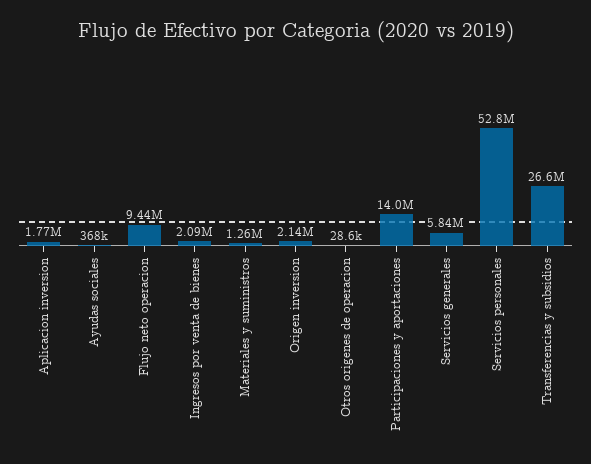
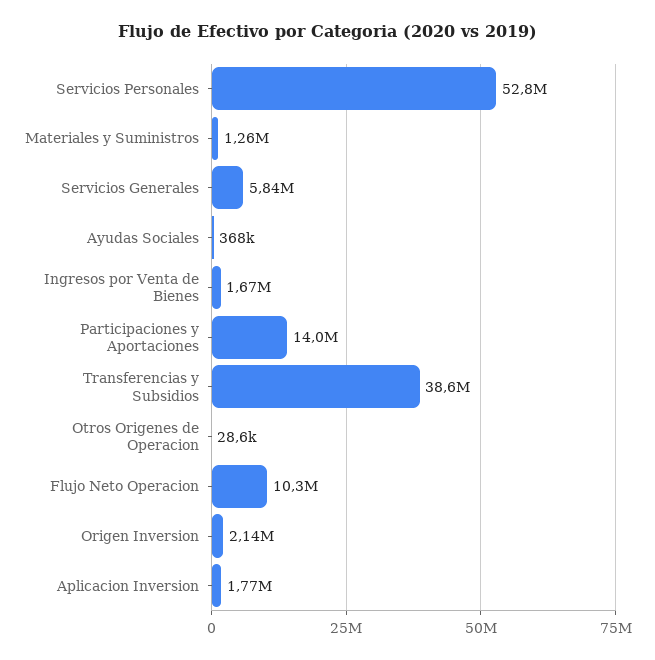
Flujo neto operacion: 9440000 -> 10300000
Ingresos por venta de bienes: 2090000 -> 1670000
Transferencias y subsidios: 26600000 -> 38600000

